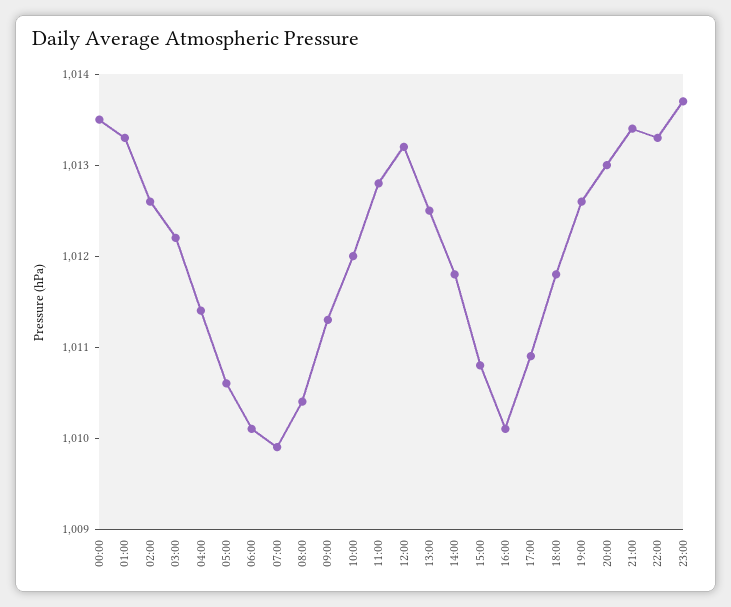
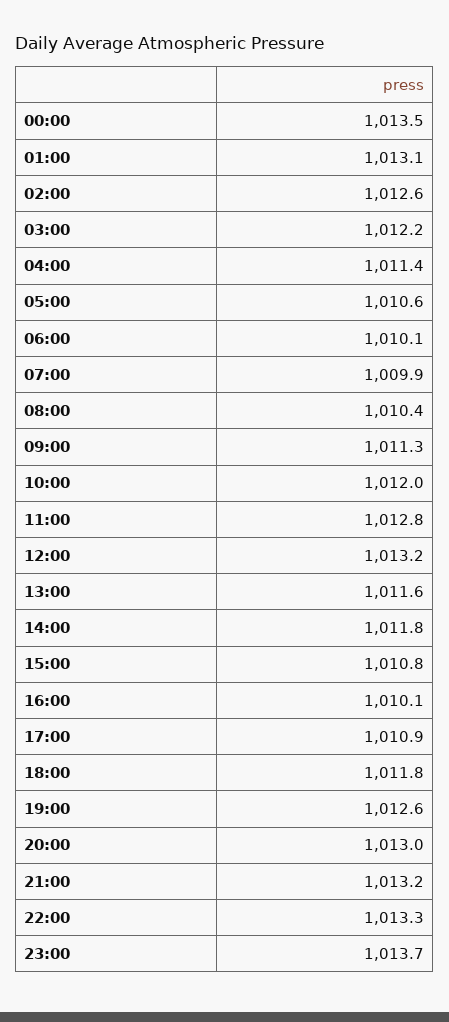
01:00: 1013.3 -> 1013.1
13:00: 1012.5 -> 1011.6
21:00: 1013.4 -> 1013.2

